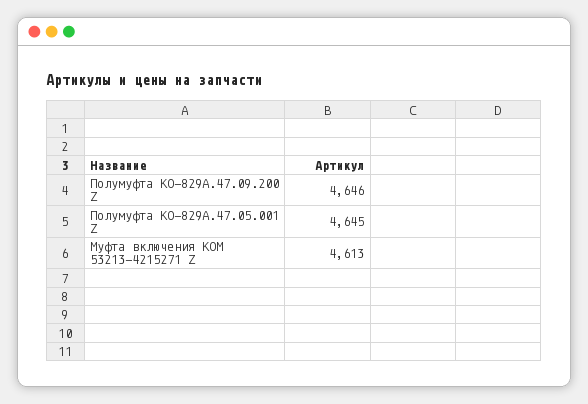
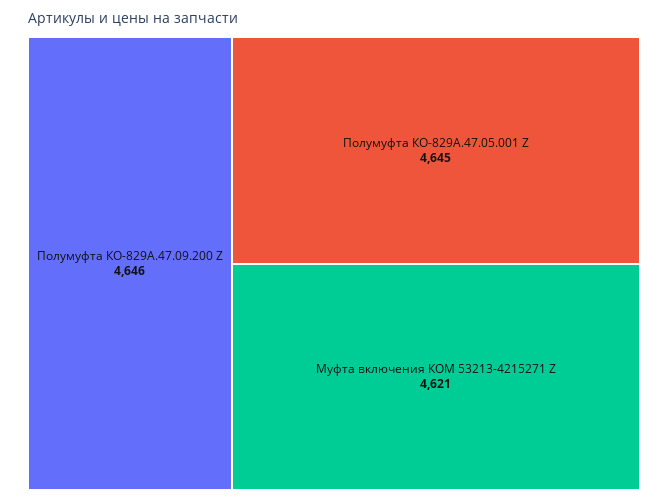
Муфта включения КОМ 53213-4215271 Z: 4613 -> 4621

